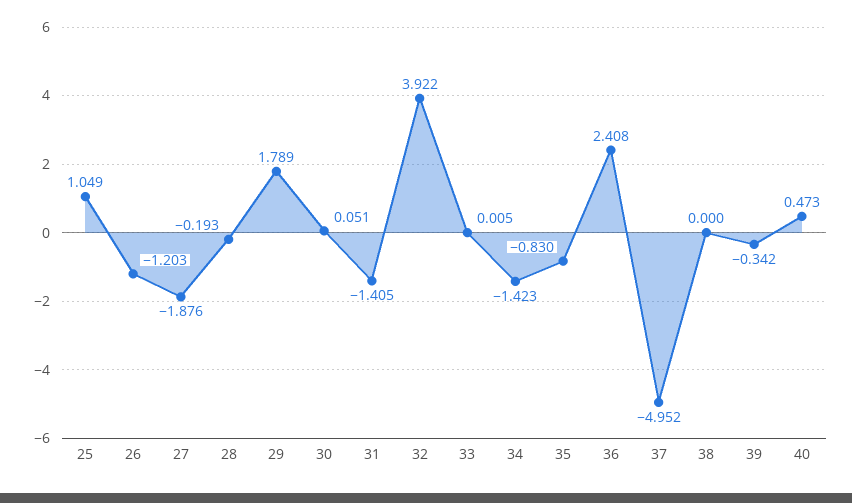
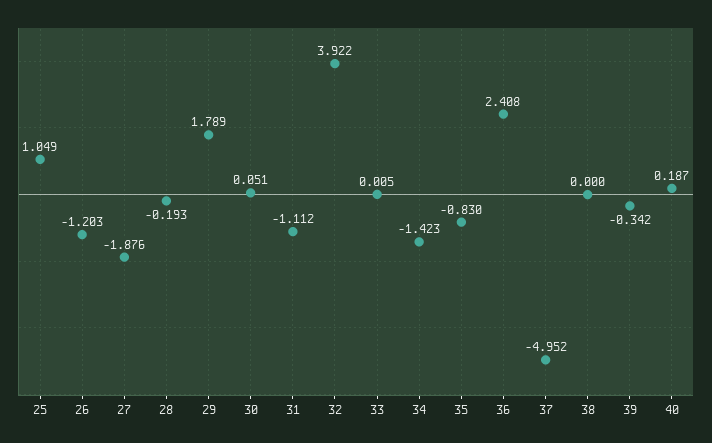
31: -1.405 -> -1.112
40: 0.473 -> 0.187

